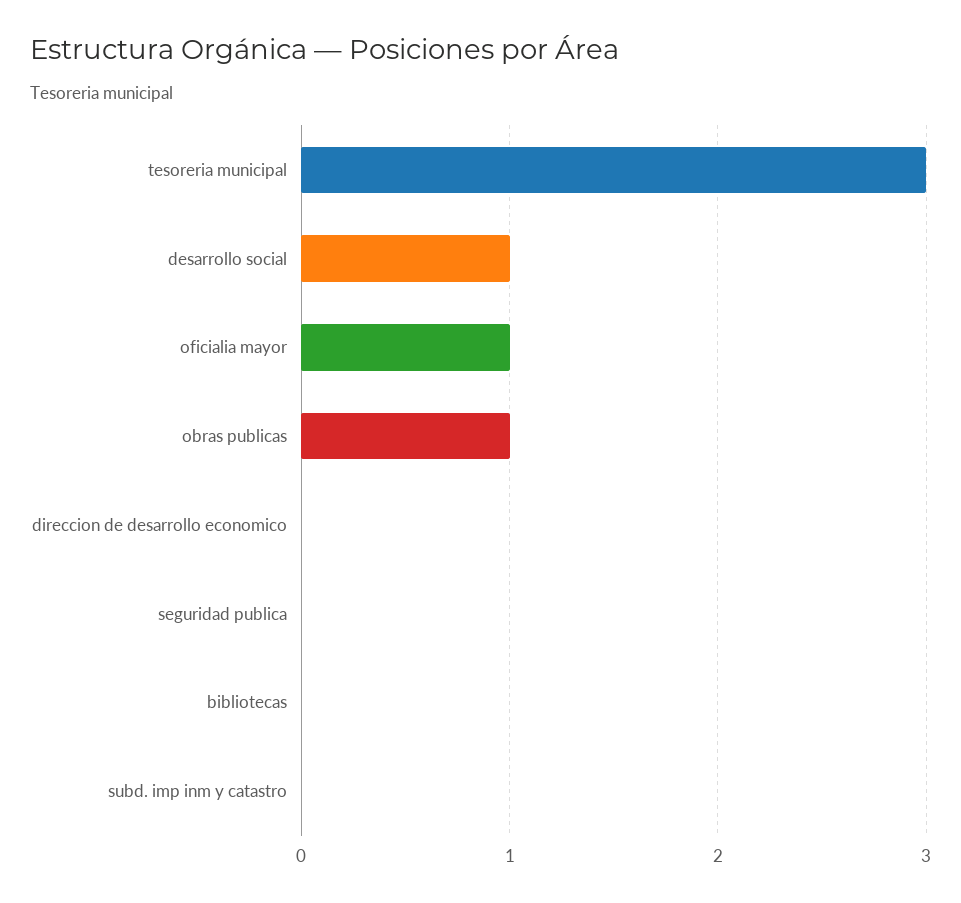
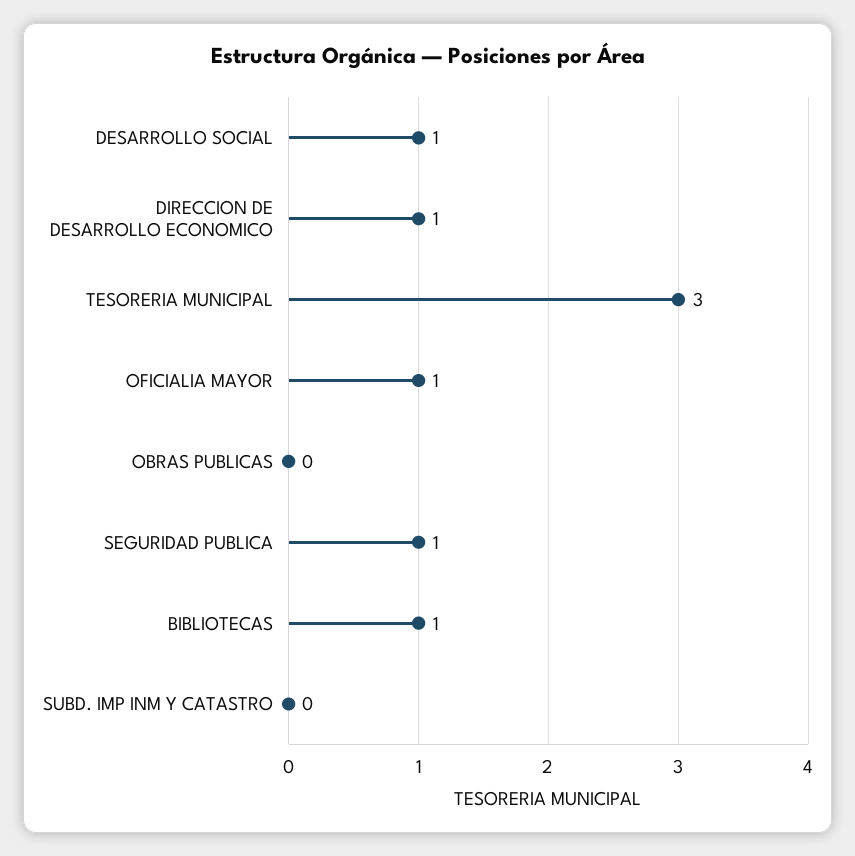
obras publicas: 1 -> 0
direccion de desarrollo economico: 0 -> 1
seguridad publica: 0 -> 1
bibliotecas: 0 -> 1

